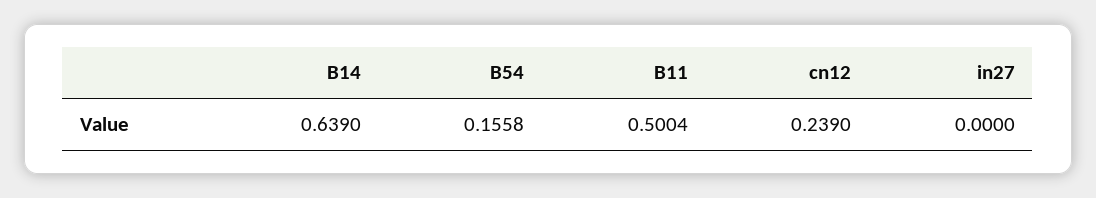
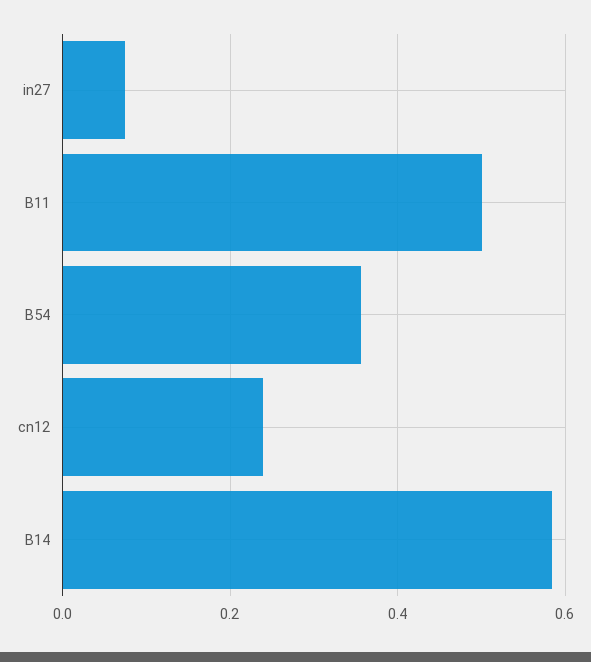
B14: 0.639 -> 0.58
B54: 0.1558 -> 0.36
in27: 0 -> 0.08

